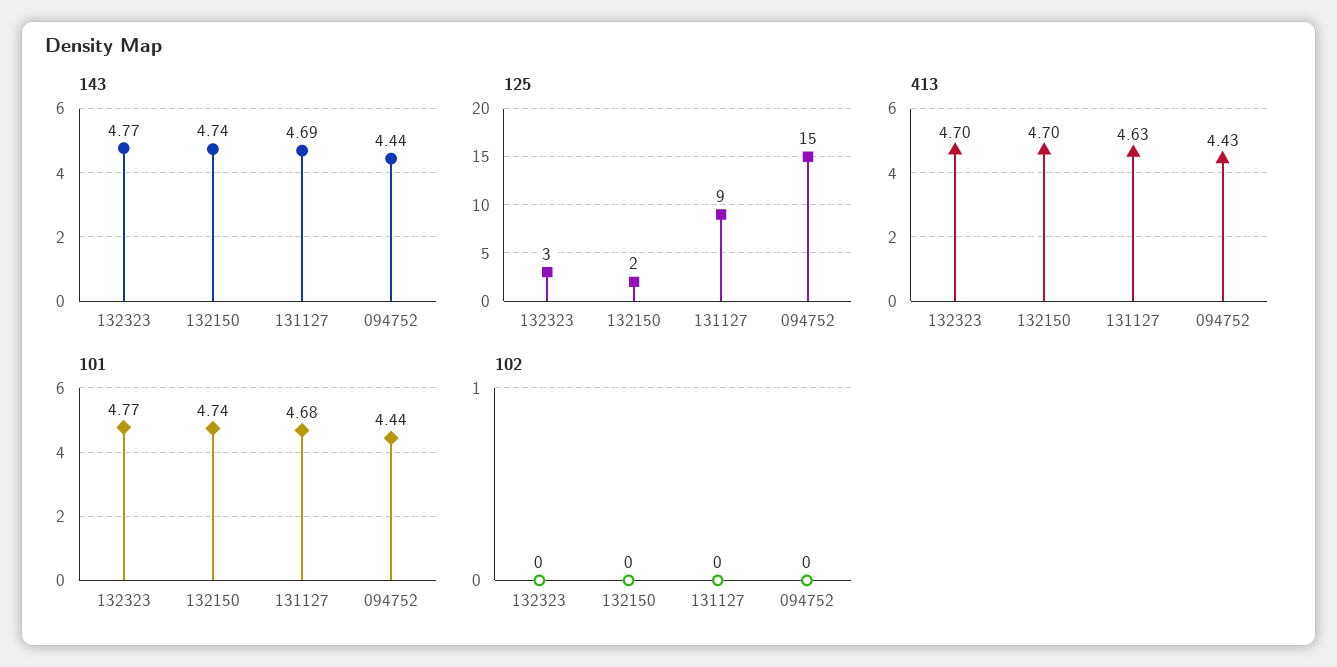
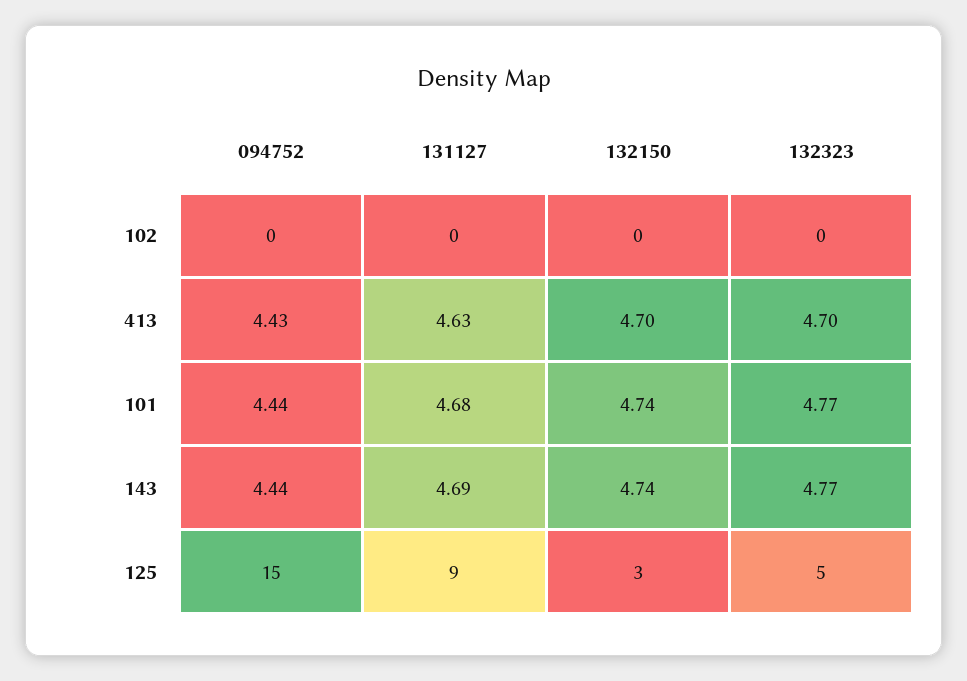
125, 132323: 3 -> 5
125, 132150: 2 -> 3

